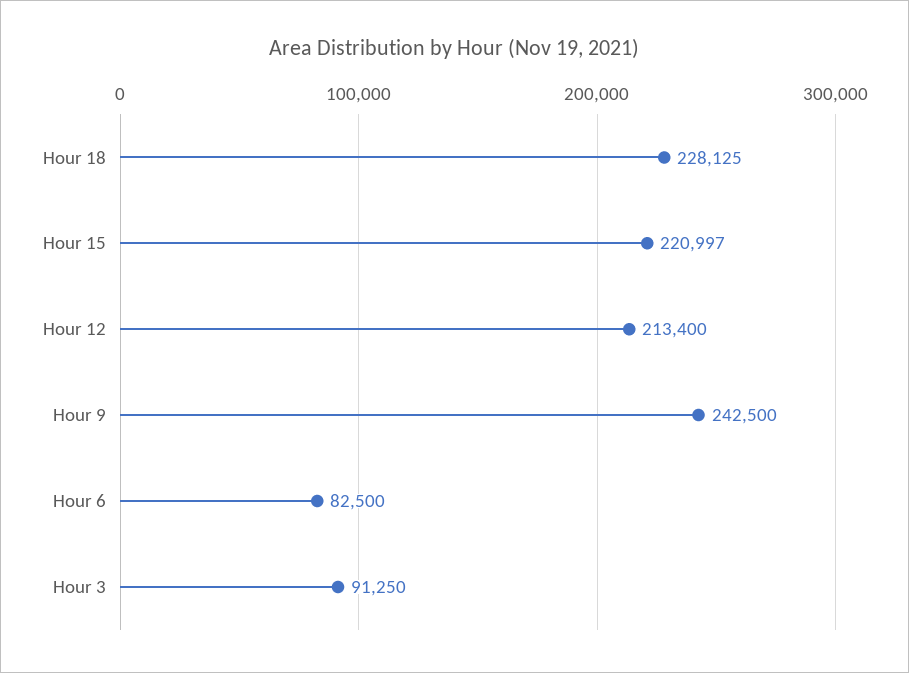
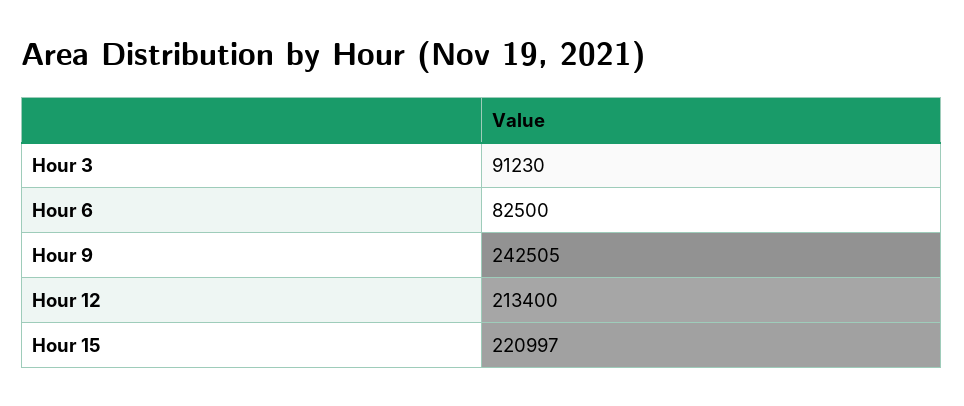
Hour 18: 228125 -> none
Hour 9: 242500 -> 242505
Hour 3: 91250 -> 91230

